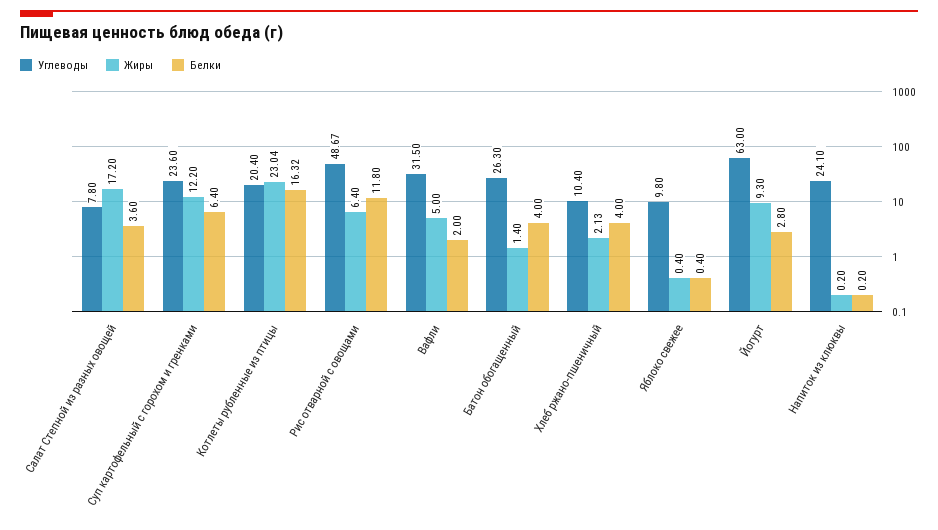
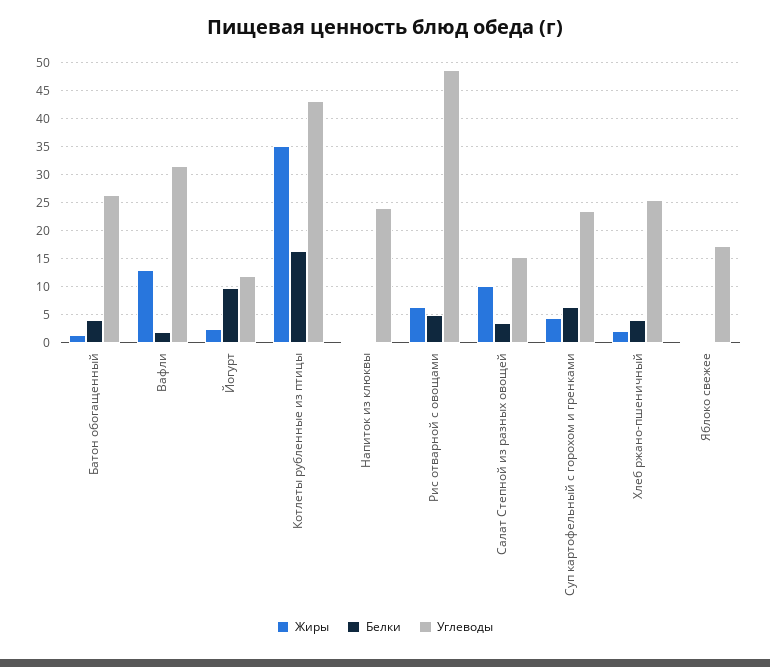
Углеводы, Салат Степной из разных овощей: 7.8 -> 15
Жиры, Салат Степной из разных овощей: 17.2 -> 10
Жиры, Суп картофельный с горохом и гренками: 12.2 -> 5
Углеводы, Котлеты рубленные из птицы: 20.4 -> 42.5
Жиры, Котлеты рубленные из птицы: 23.04 -> 35
Белки, Рис отварной с овощами: 11.8 -> 5
Жиры, Вафли: 5 -> 12.5
Углеводы, Хлеб ржано-пшеничный: 10.4 -> 25
Углеводы, Яблоко свежее: 9.8 -> 17.5
Углеводы, Йогурт: 63 -> 12.5
Жиры, Йогурт: 9.3 -> 2.5
Белки, Йогурт: 2.8 -> 10

